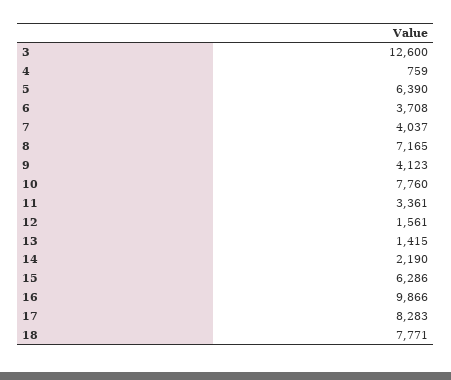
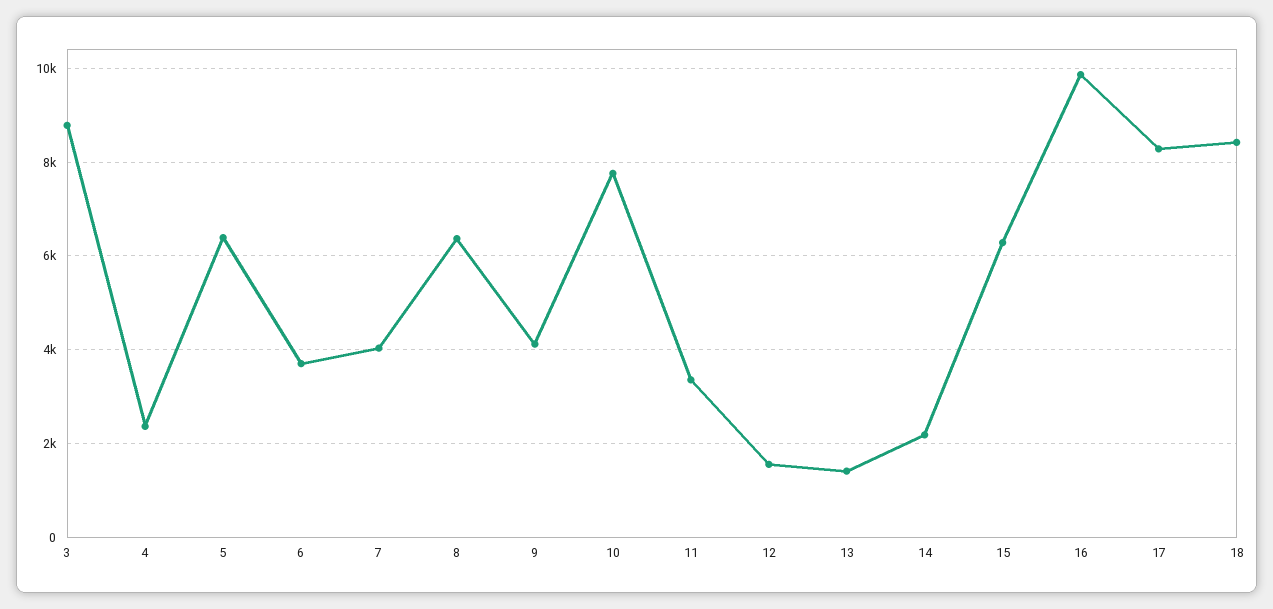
3: 12600 -> 8800
4: 759 -> 2400
8: 7165 -> 6400
18: 7771 -> 8400

